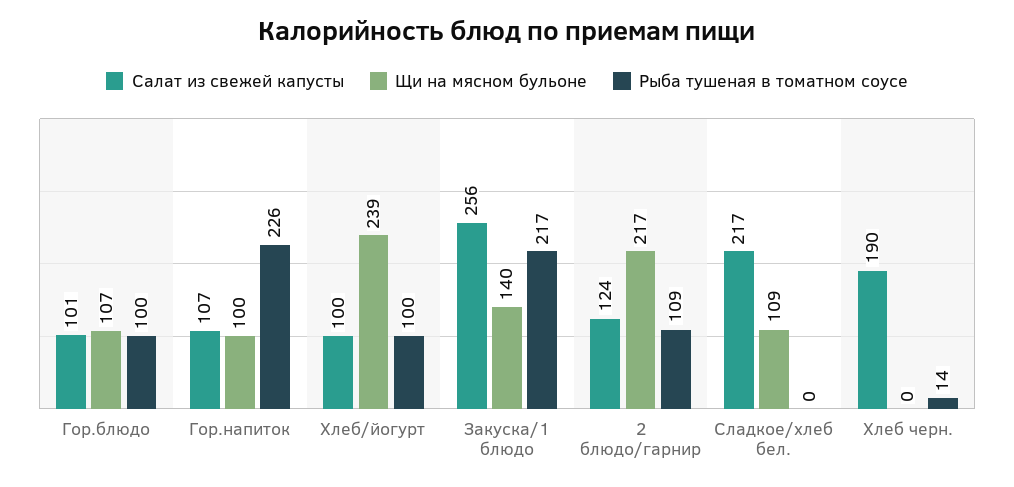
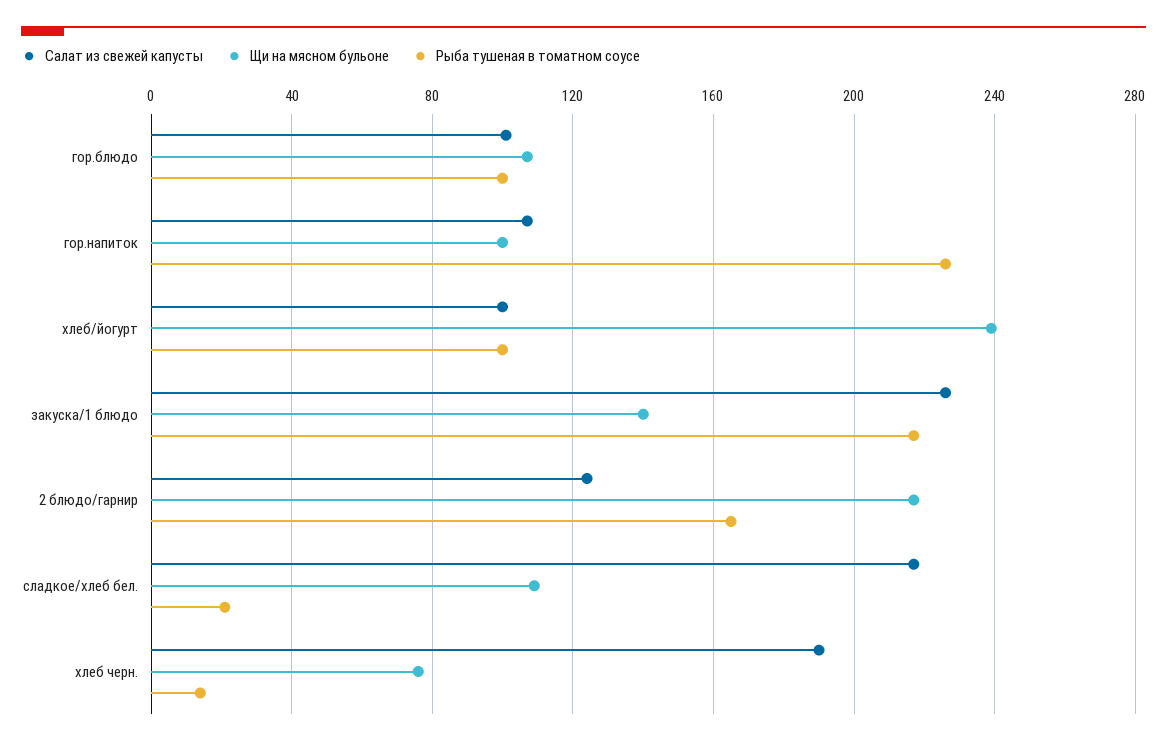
Салат из свежей капусты, Закуска/1 блюдо: 256 -> 225
Рыба тушеная в томатном соусе, 2 блюдо/гарнир: 109 -> 165
Рыба тушеная в томатном соусе, Сладкое/хлеб бел.: 0 -> 20
Щи на мясном бульоне, Хлеб черн.: 0 -> 75

